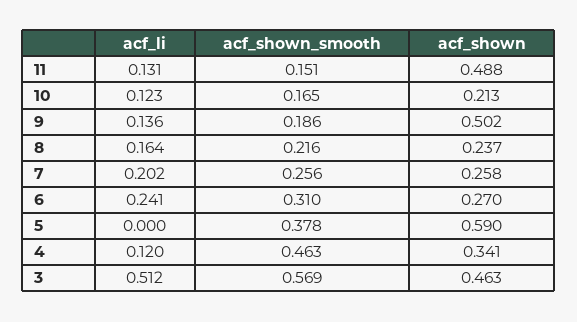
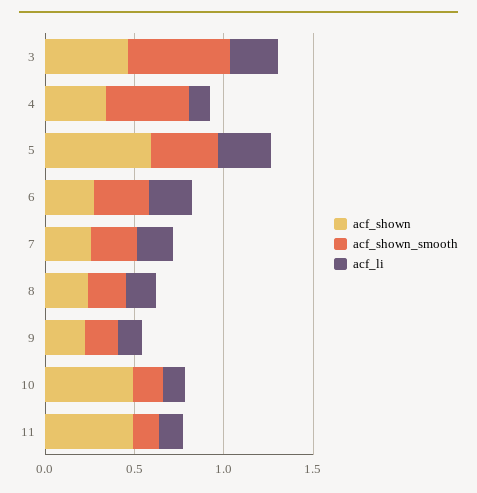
acf_shown, 10: 0.213 -> 0.5
acf_shown, 9: 0.502 -> 0.2
acf_li, 5: 0 -> 0.3
acf_li, 3: 0.512 -> 0.3

